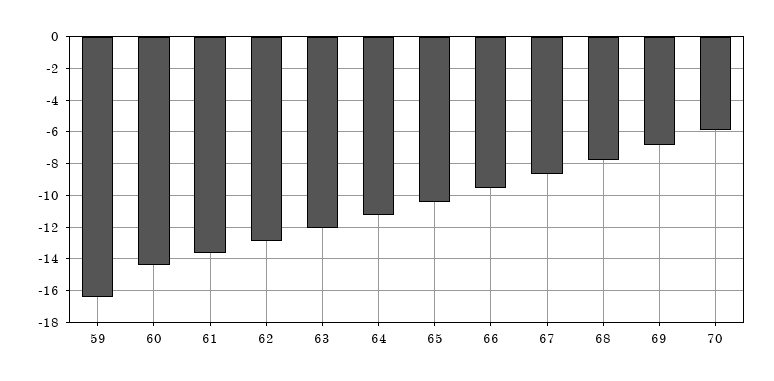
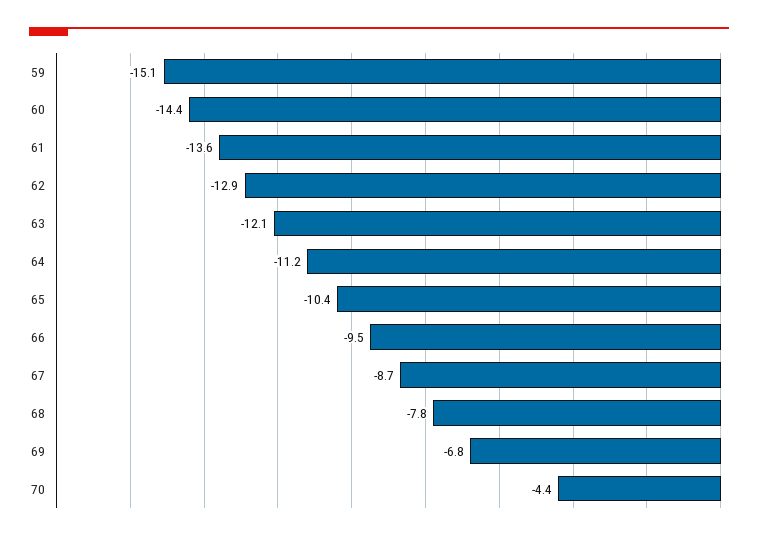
59: -16.5 -> -15.1
70: -6 -> -4.4

